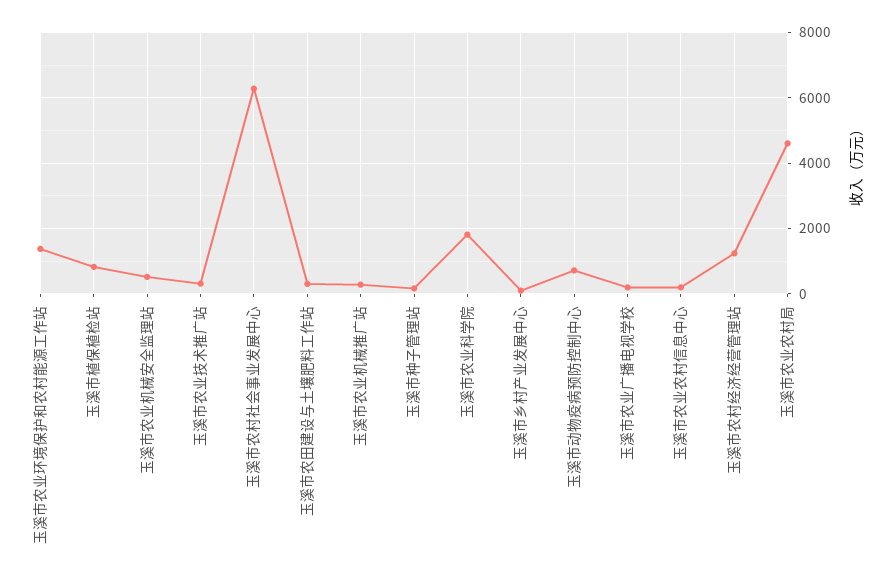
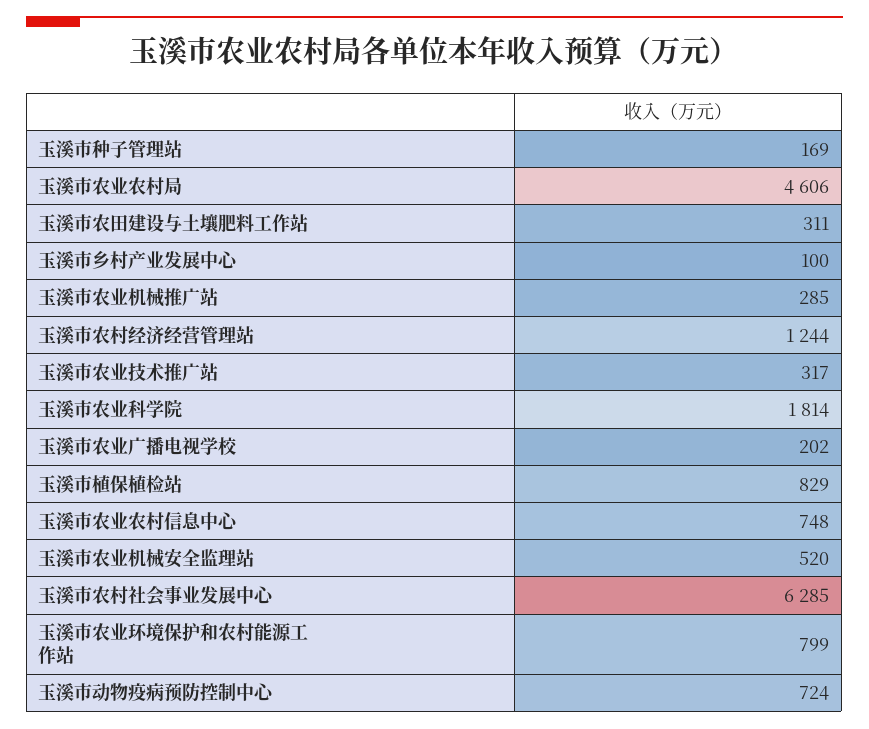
玉溪市农业环境保护和农村能源工作站: 1400 -> 799
玉溪市农业农村信息中心: 200 -> 748

